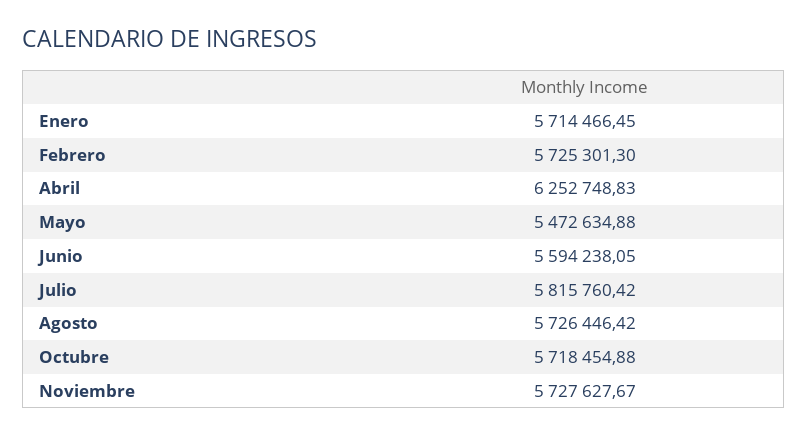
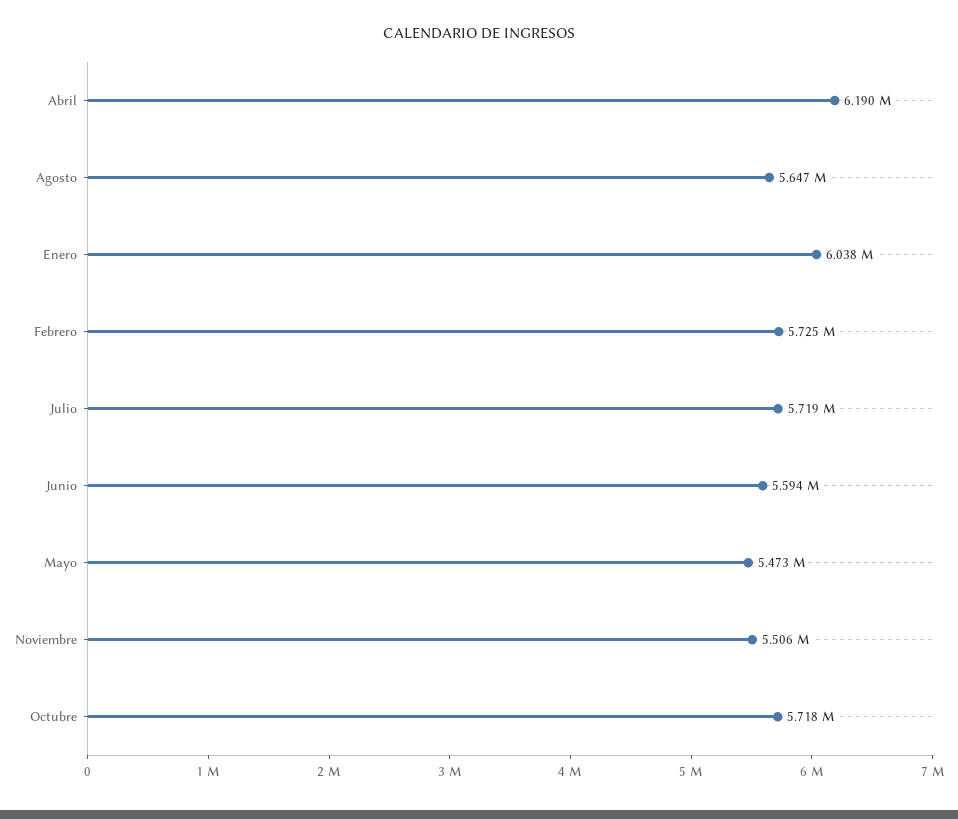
Enero: 5714466.45 -> 6038000
Abril: 6252748.83 -> 6190000
Julio: 5815760.42 -> 5719000
Agosto: 5726446.42 -> 5647000
Noviembre: 5727627.67 -> 5506000

